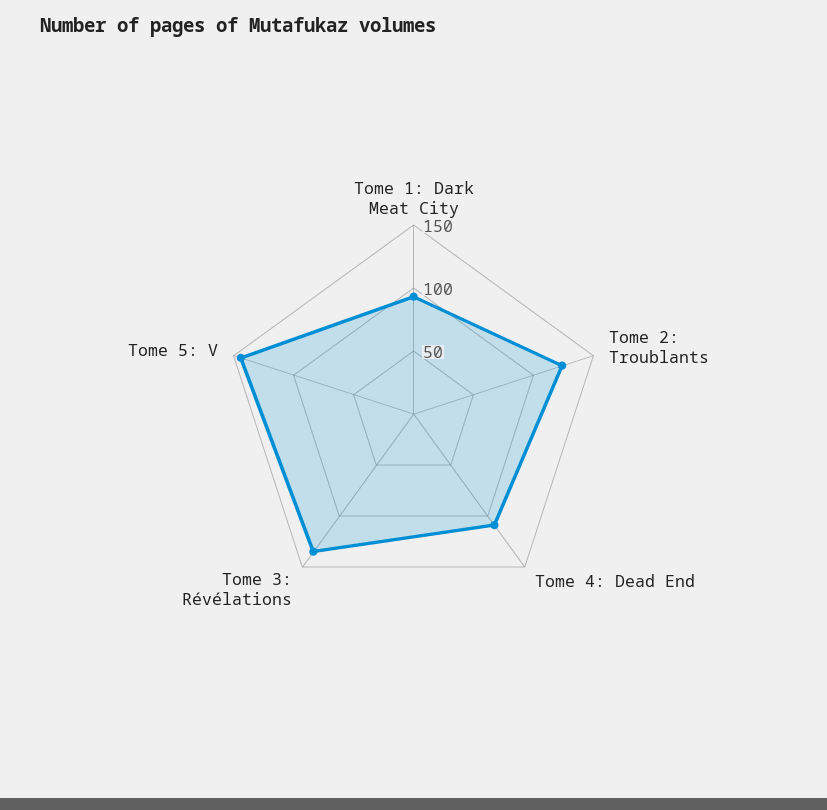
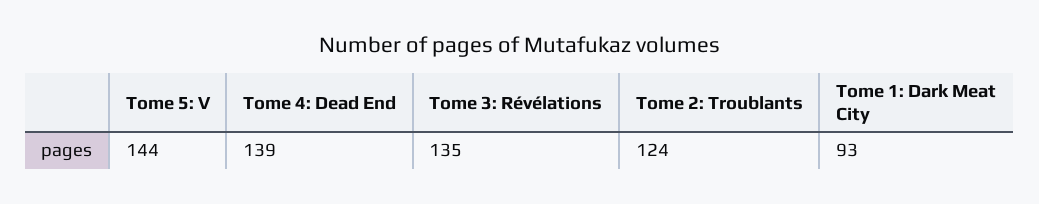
Tome 4: Dead End: 110 -> 139

